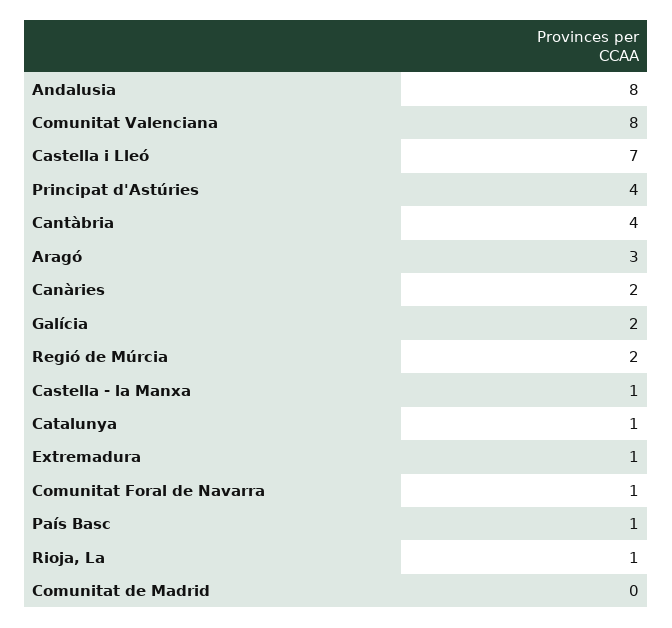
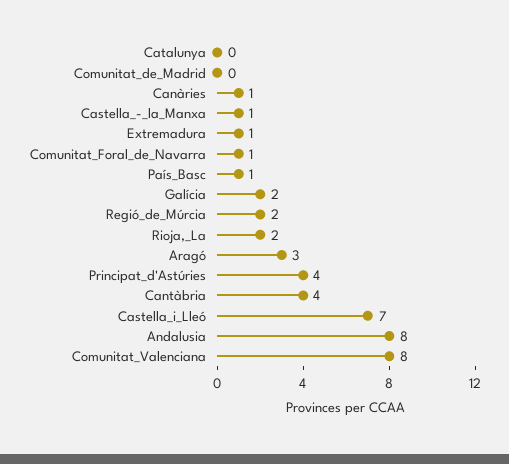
Canàries: 2 -> 1
Catalunya: 1 -> 0
Rioja, La: 1 -> 2

